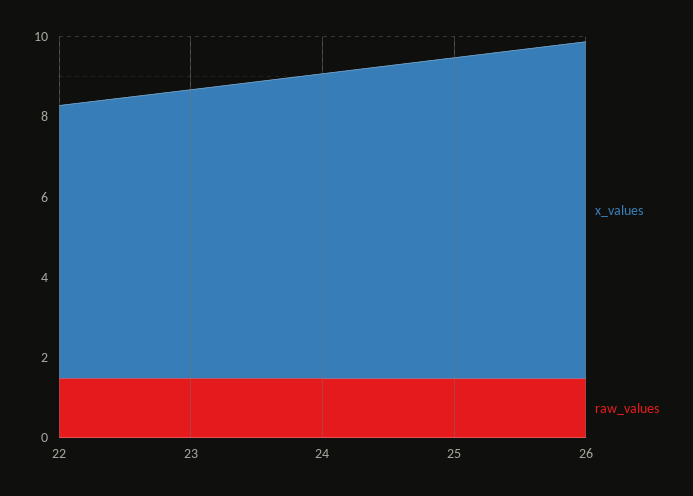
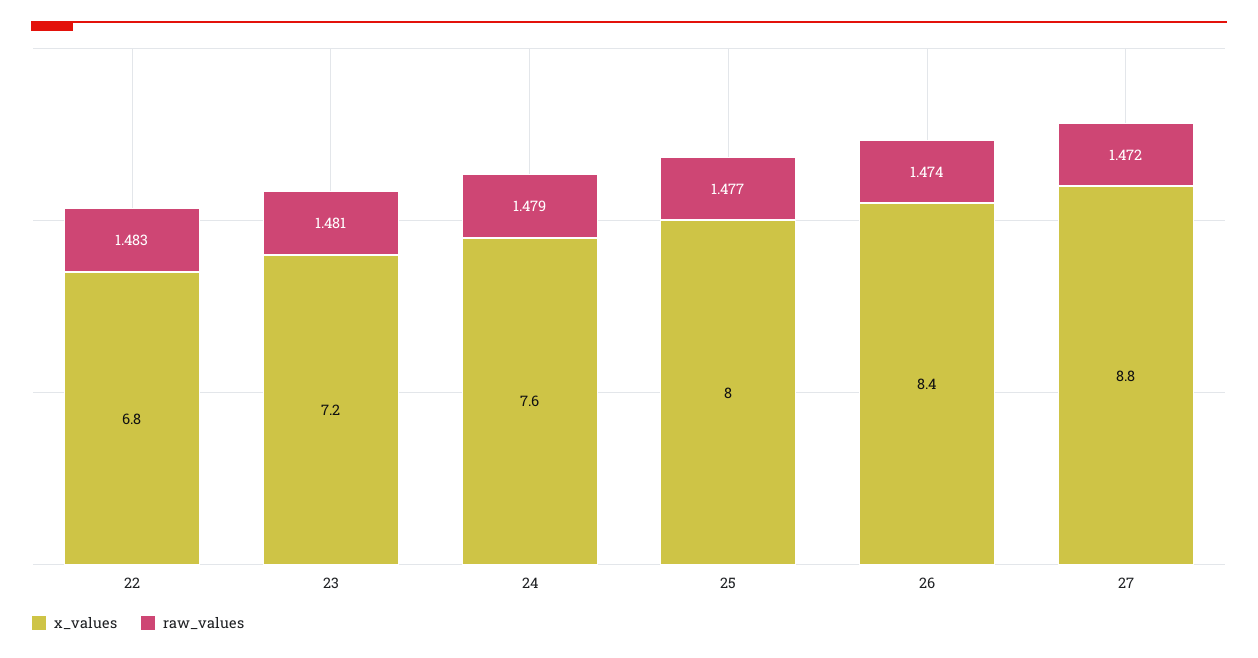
x_values, 27: none -> 8.8
raw_values, 27: none -> 1.472

